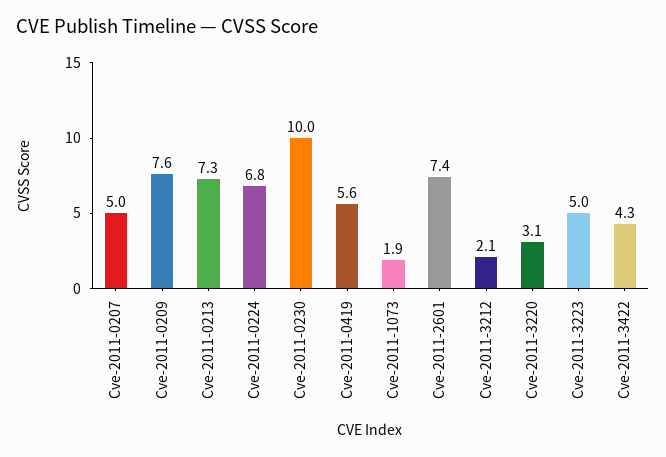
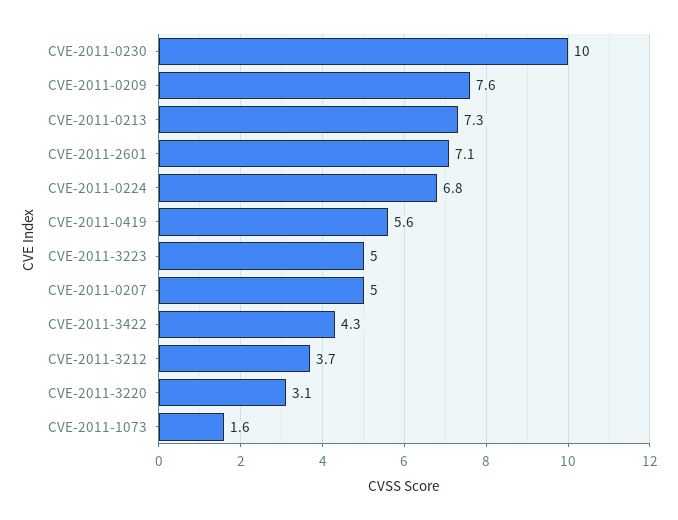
Cve-2011-1073: 1.9 -> 1.6
Cve-2011-2601: 7.4 -> 7.1
Cve-2011-3212: 2.1 -> 3.7

